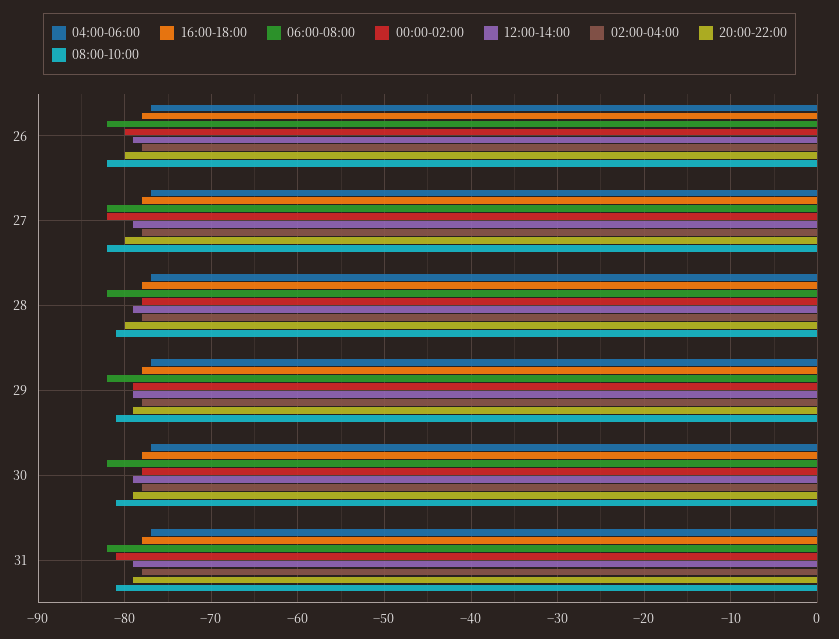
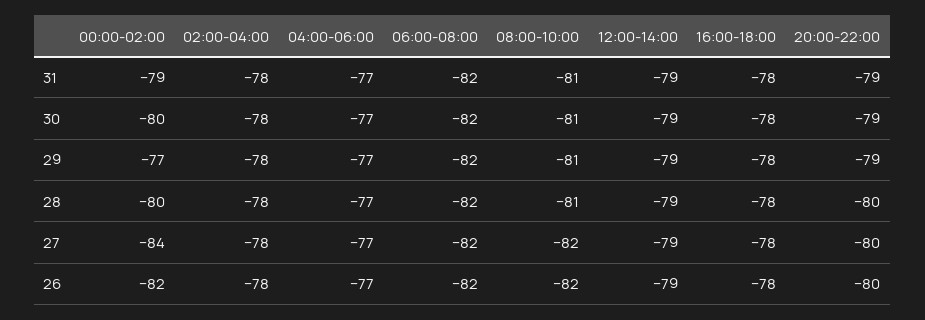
00:00-02:00, 26: -80 -> -82
00:00-02:00, 27: -82 -> -84
00:00-02:00, 28: -78 -> -80
00:00-02:00, 29: -79 -> -77
00:00-02:00, 30: -78 -> -80
00:00-02:00, 31: -81 -> -79

